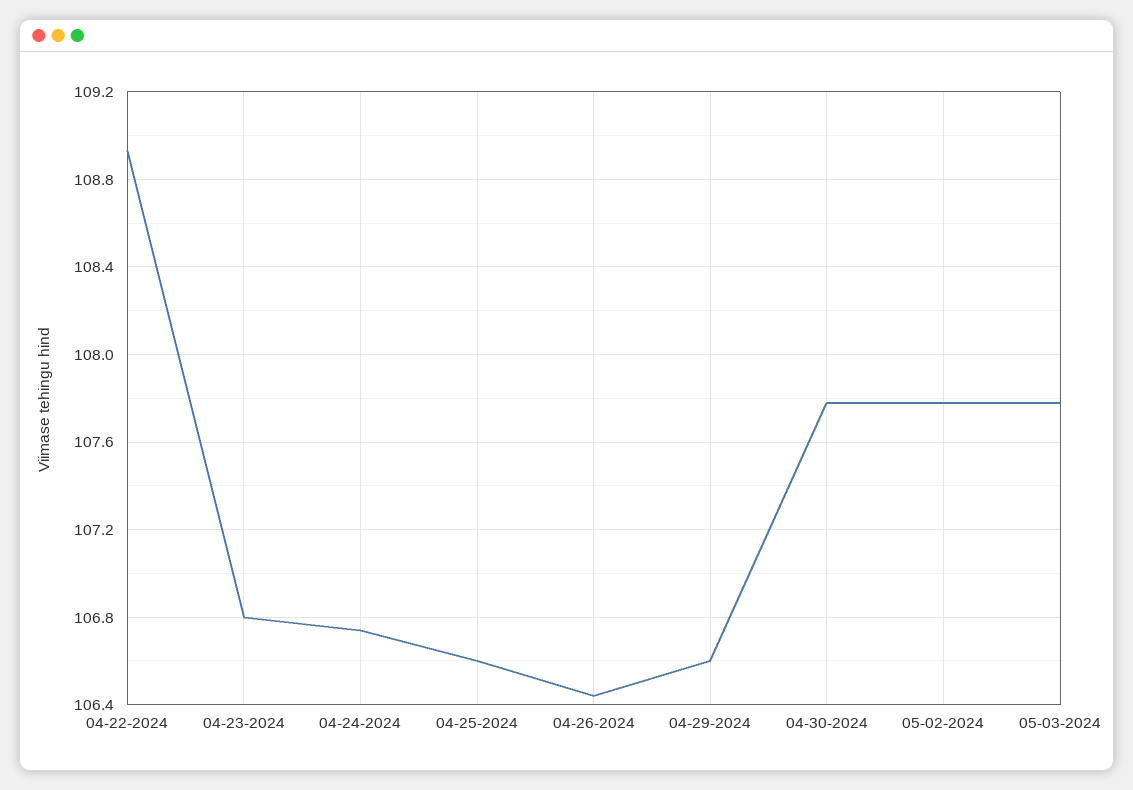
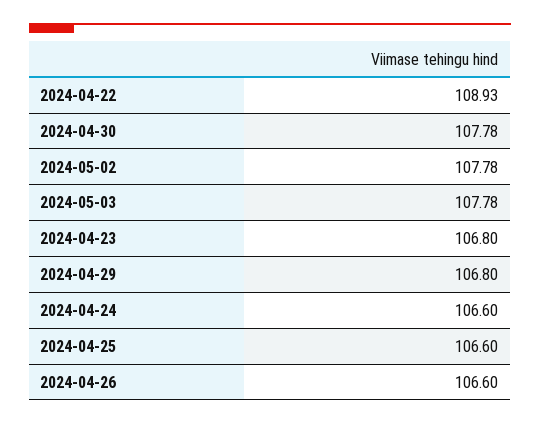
04-24-2024: 106.75 -> 106.6
04-26-2024: 106.45 -> 106.6
04-29-2024: 106.6 -> 106.8

